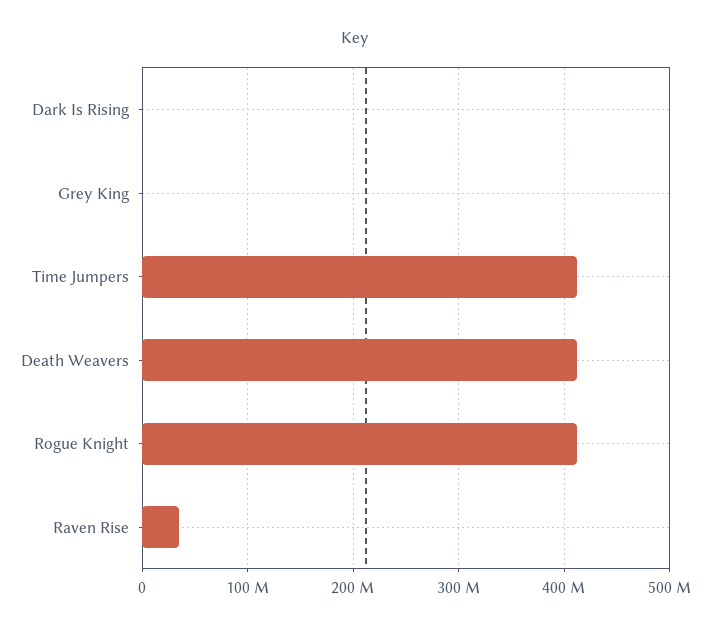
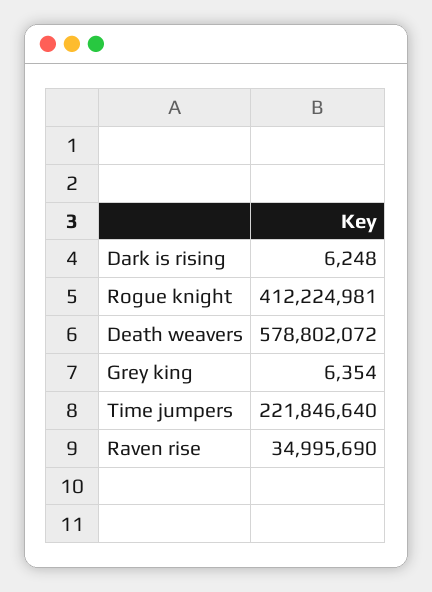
Time Jumpers: 410000000 -> 221846640
Death Weavers: 410000000 -> 578802072

